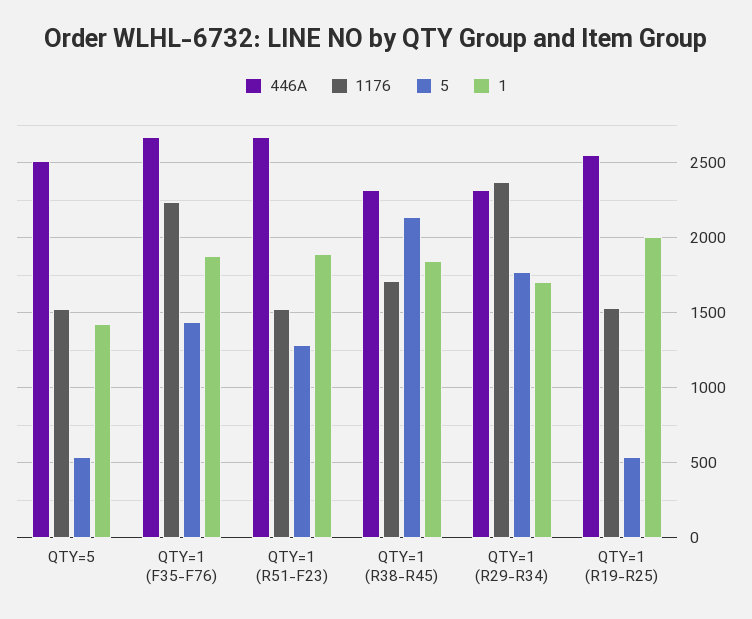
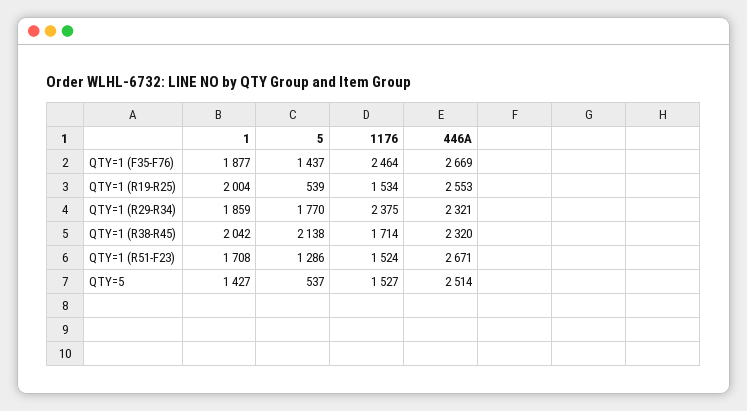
1176, QTY=1 (F35-F76): 2250 -> 2464
1, QTY=1 (R51-F23): 1900 -> 1708
1, QTY=1 (R38-R45): 1850 -> 2042
1, QTY=1 (R29-R34): 1700 -> 1859

